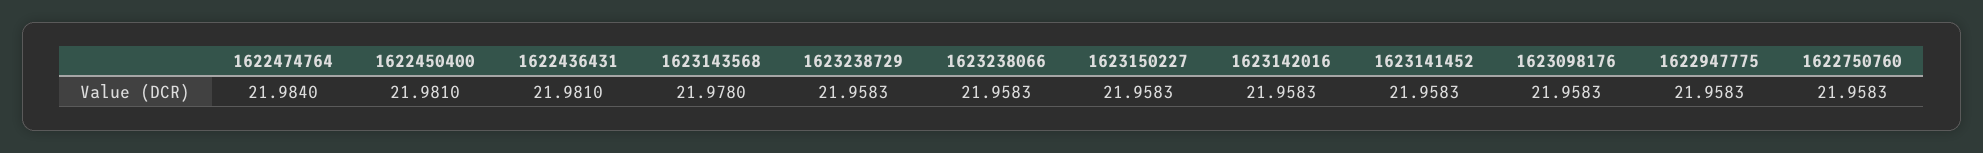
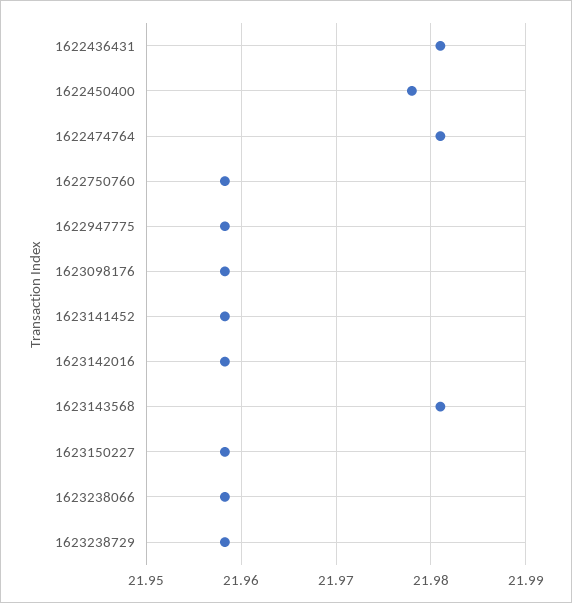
1622474764: 21.984 -> 21.981
1622450400: 21.981 -> 21.978
1623143568: 21.978 -> 21.981

